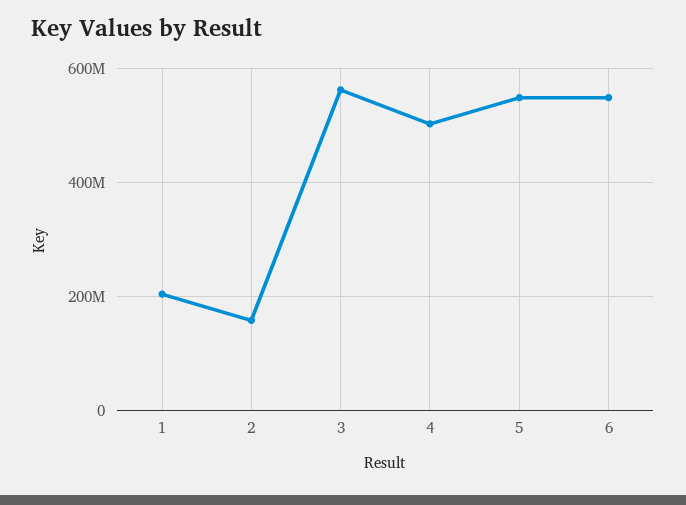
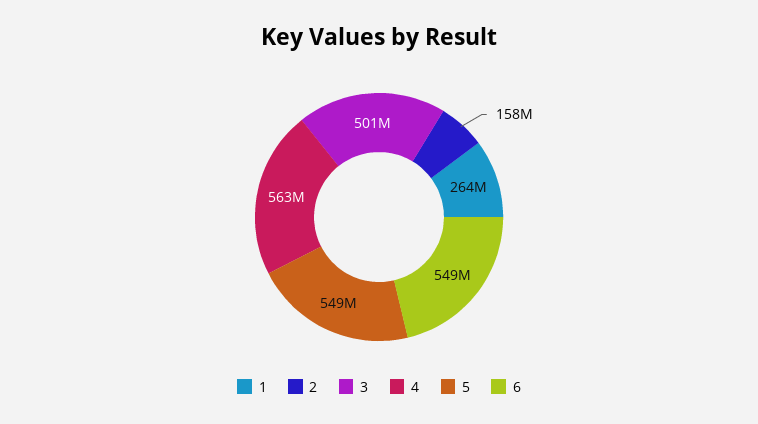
1: 200000000 -> 264000000
3: 560000000 -> 501000000
4: 500000000 -> 563000000

